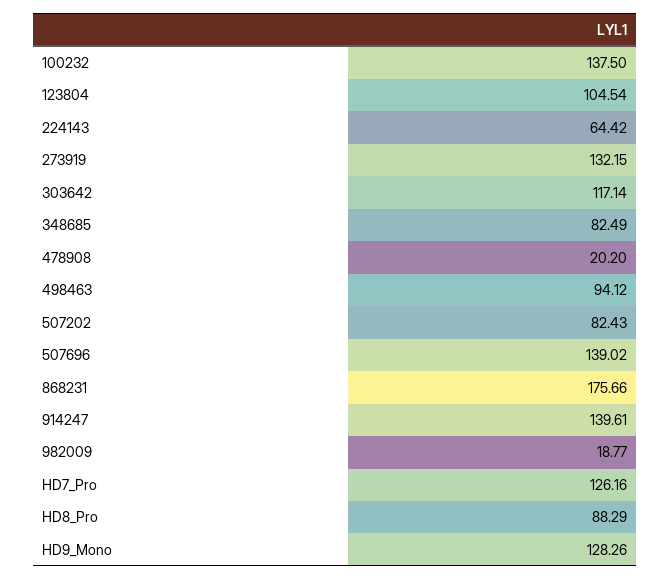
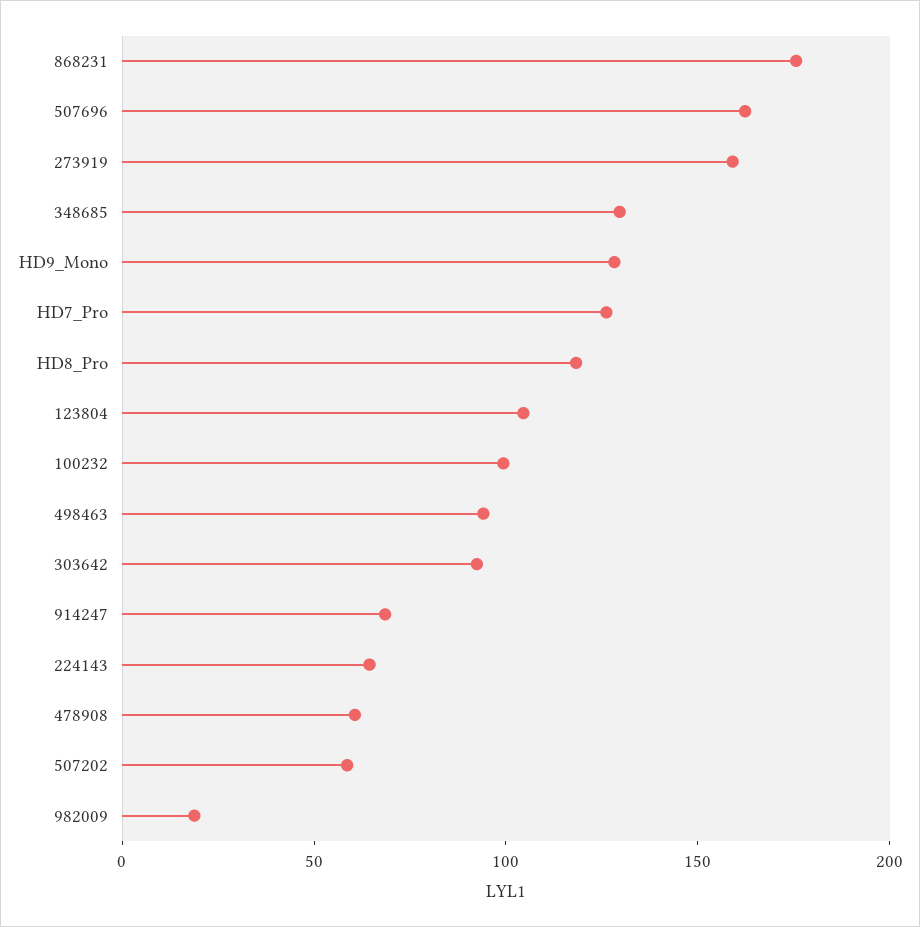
100232: 137.5 -> 100
273919: 132.15 -> 160
303642: 117.14 -> 90
348685: 82.49 -> 130
478908: 20.2 -> 60
507202: 82.43 -> 60
507696: 139.02 -> 160
914247: 139.61 -> 70
HD8_Pro: 88.29 -> 120

